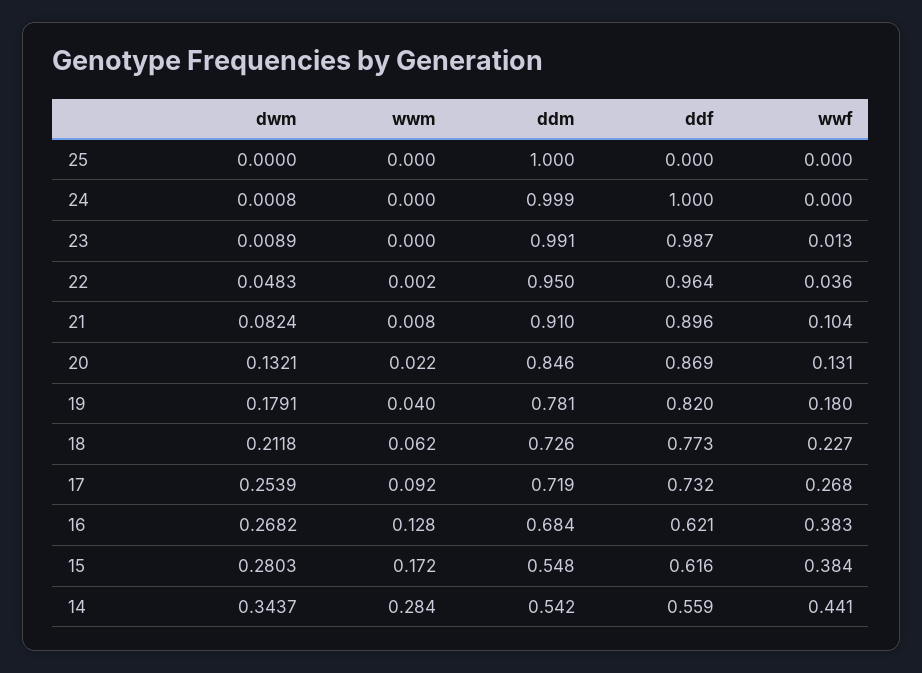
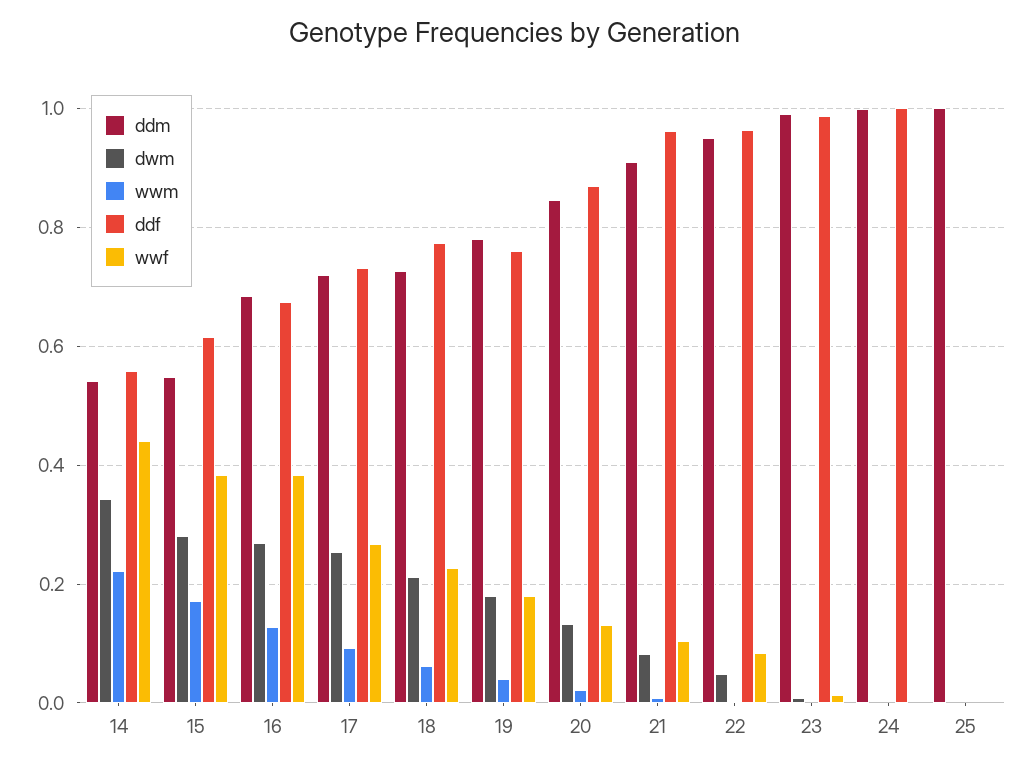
wwf, 22: 0.036 -> 0.08
ddf, 21: 0.896 -> 0.96
ddf, 19: 0.82 -> 0.76
ddf, 16: 0.621 -> 0.68
wwm, 14: 0.284 -> 0.22

